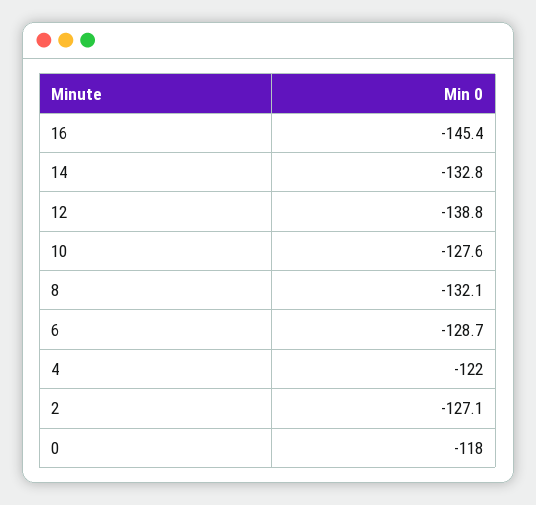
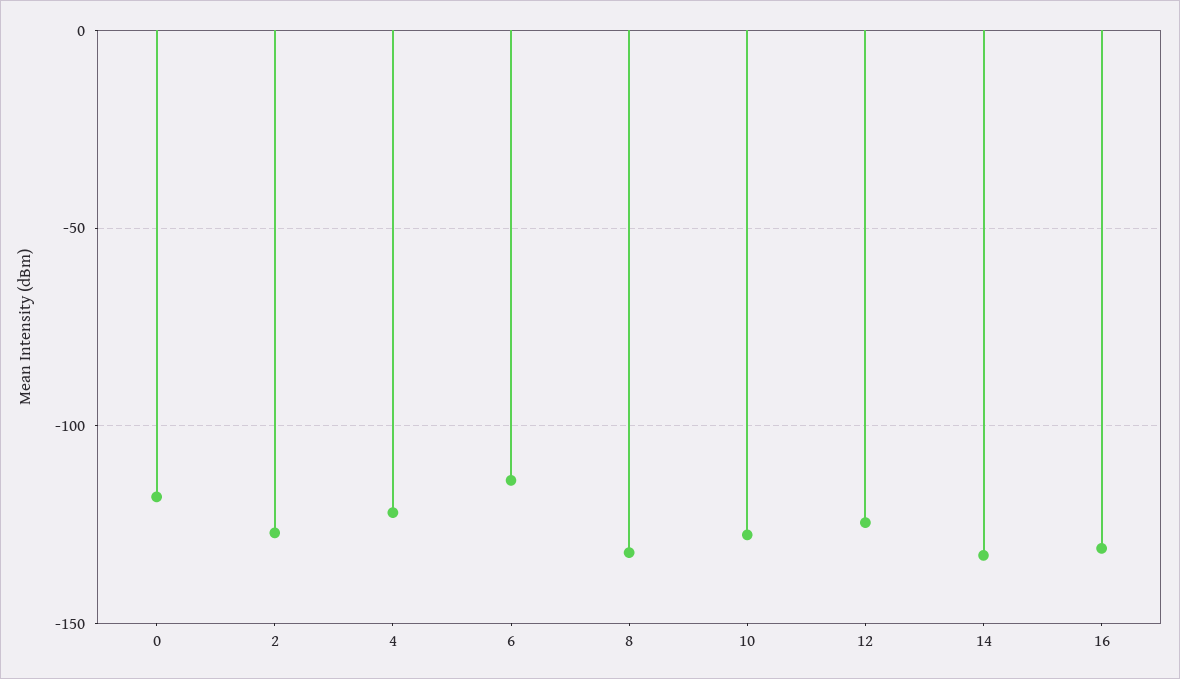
16: -145.4 -> -130
12: -138.8 -> -125
6: -128.7 -> -115

